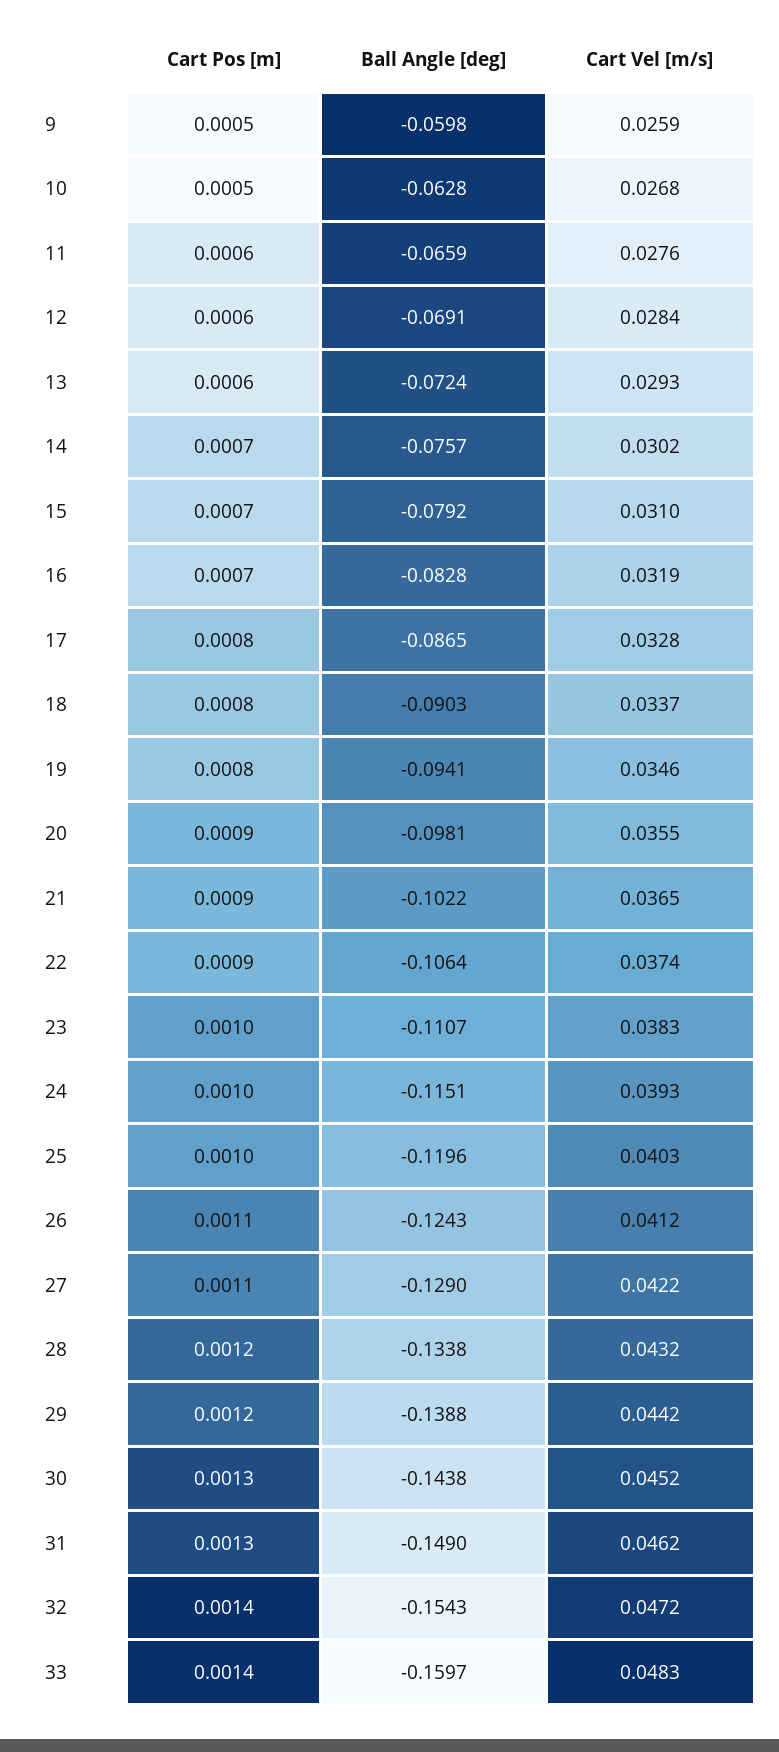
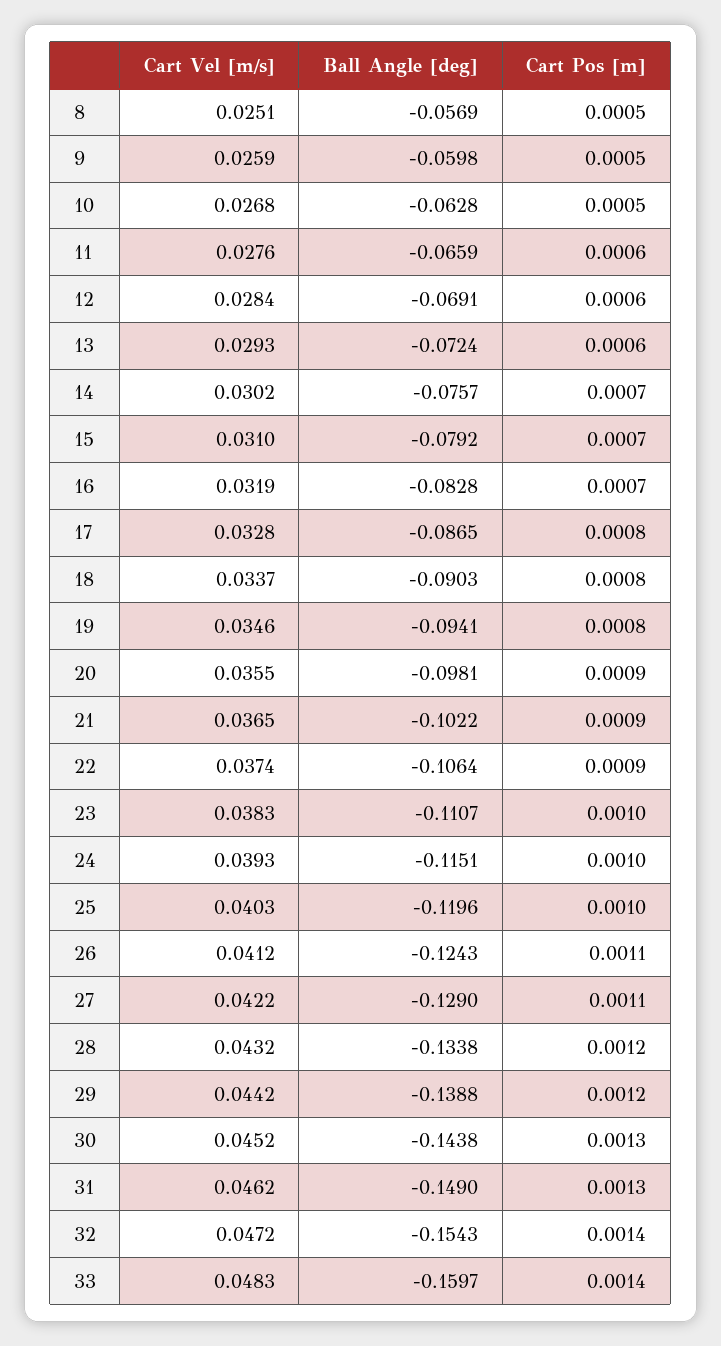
Cart Vel [m/s], 8: none -> 0.0251
Ball Angle [deg], 8: none -> -0.0569
Cart Pos [m], 8: none -> 0.0005

